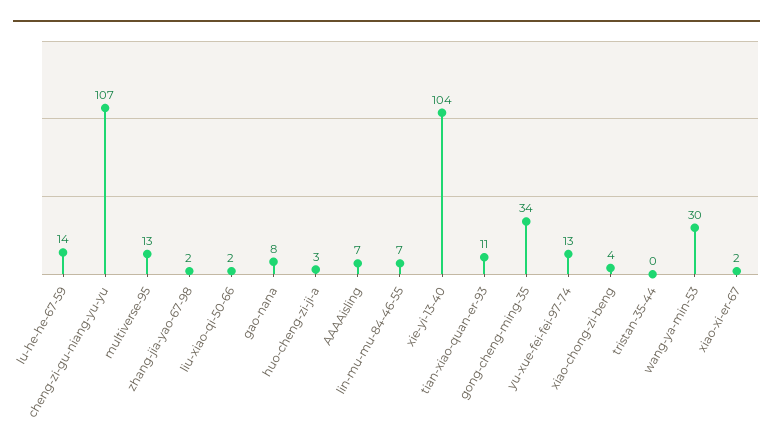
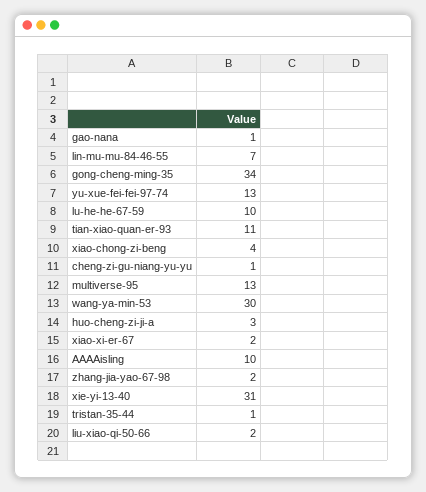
lu-he-he-67-59: 14 -> 10
cheng-zi-gu-niang-yu-yu: 107 -> 1
gao-nana: 8 -> 1
AAAAisling: 7 -> 10
xie-yi-13-40: 104 -> 31
tristan-35-44: 0 -> 1

